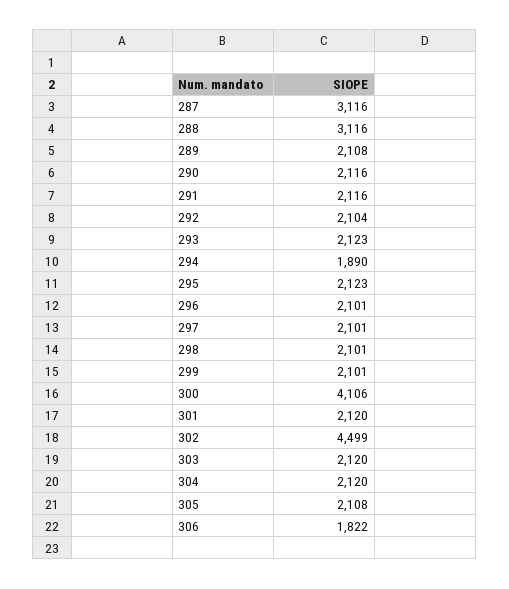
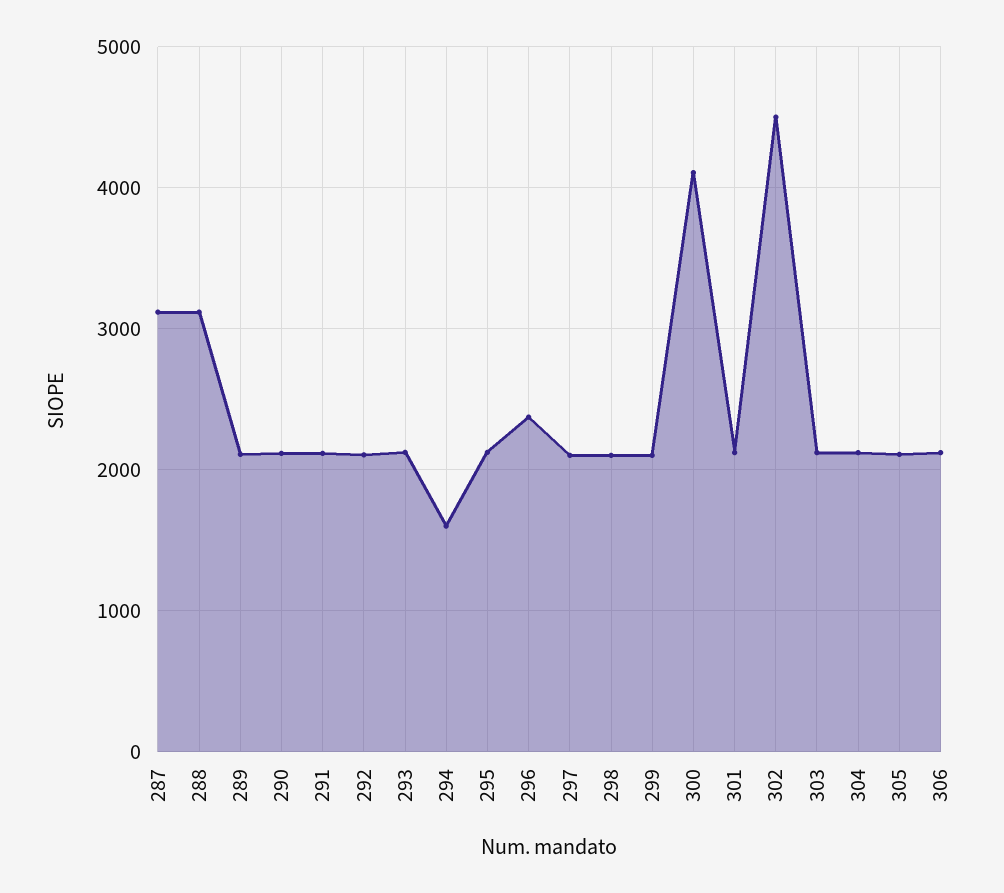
294: 1890 -> 1600
296: 2101 -> 2400
306: 1822 -> 2100

